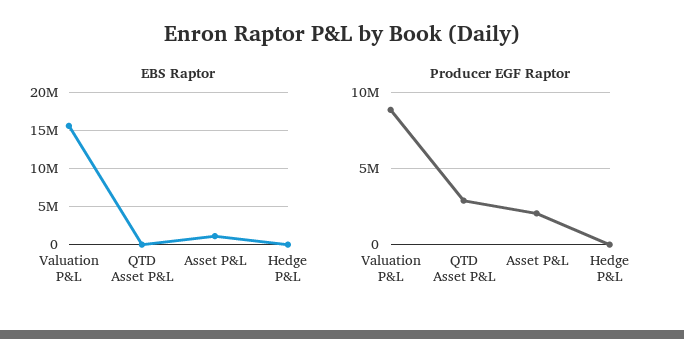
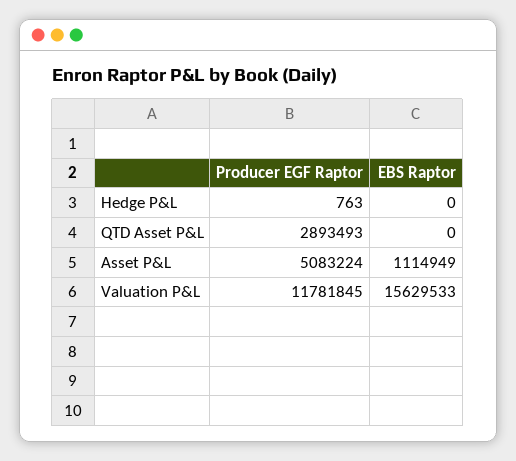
Producer EGF Raptor, Valuation P&L: 9000000 -> 11781845
Producer EGF Raptor, Asset P&L: 2000000 -> 5083224

